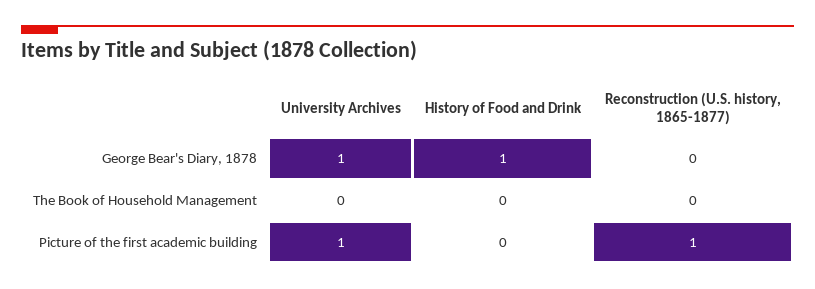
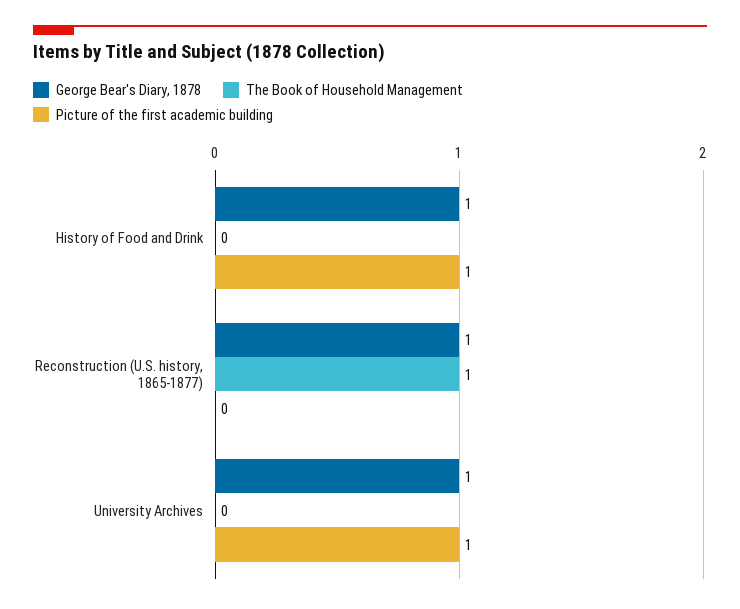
George Bear's Diary, 1878, Reconstruction (U.S. history, 1865-1877): 0 -> 1
The Book of Household Management, Reconstruction (U.S. history, 1865-1877): 0 -> 1
Picture of the first academic building, History of Food and Drink: 0 -> 1
Picture of the first academic building, Reconstruction (U.S. history, 1865-1877): 1 -> 0

